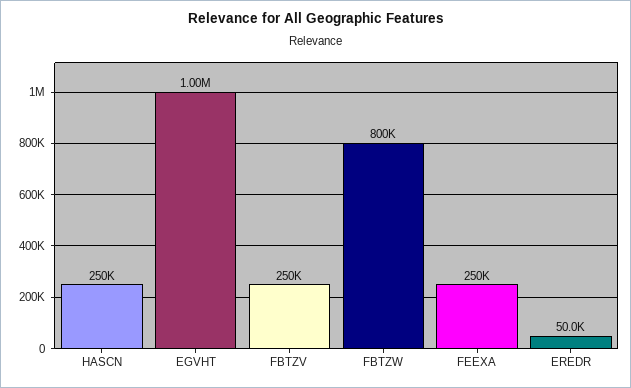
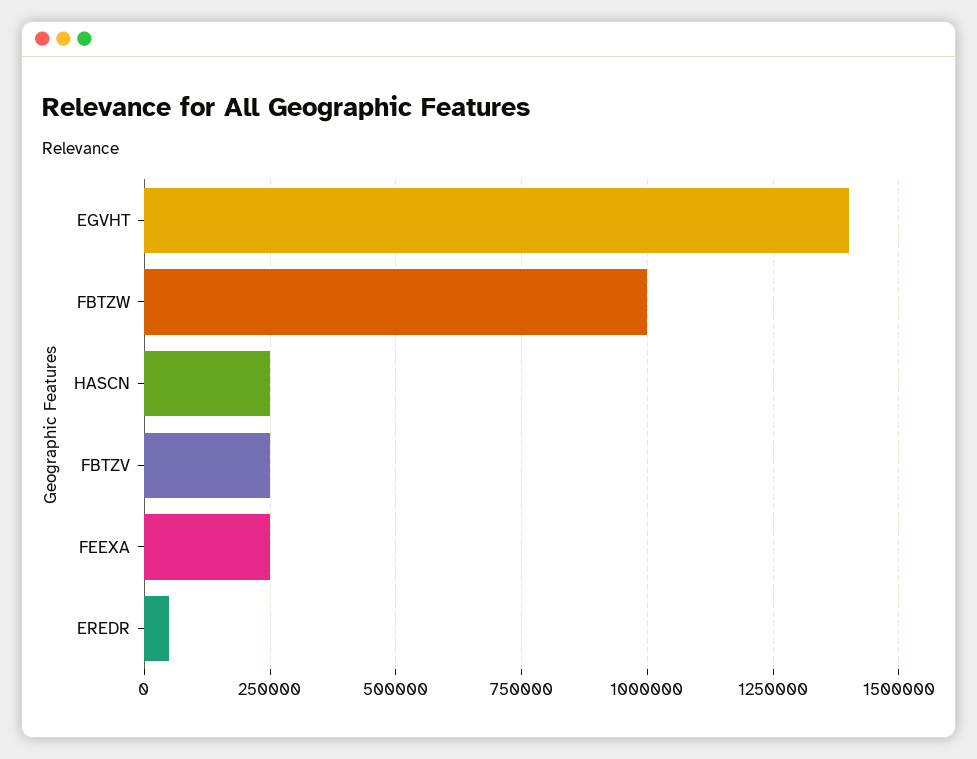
EGVHT: 1000000 -> 1400000
FBTZW: 800000 -> 1000000

